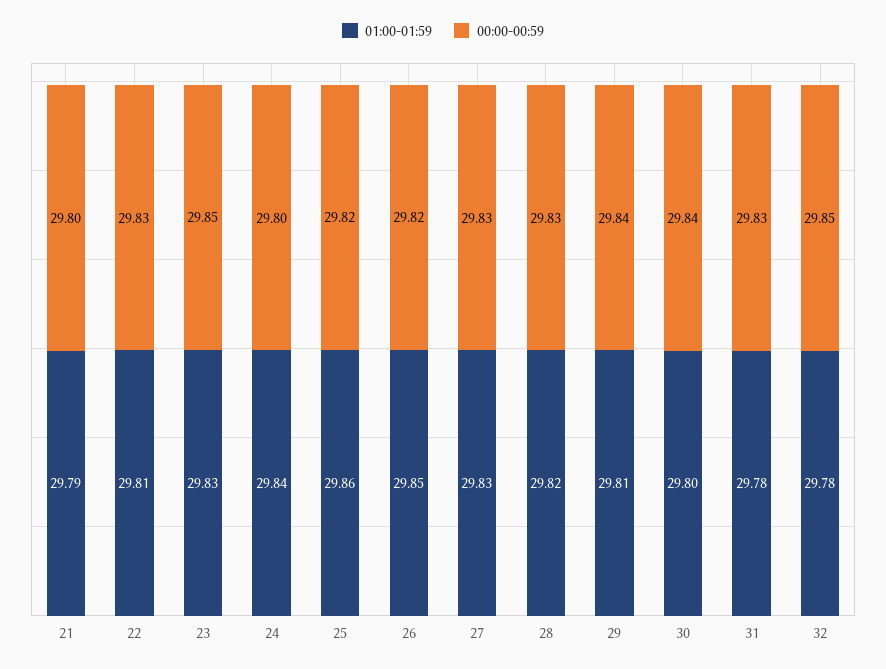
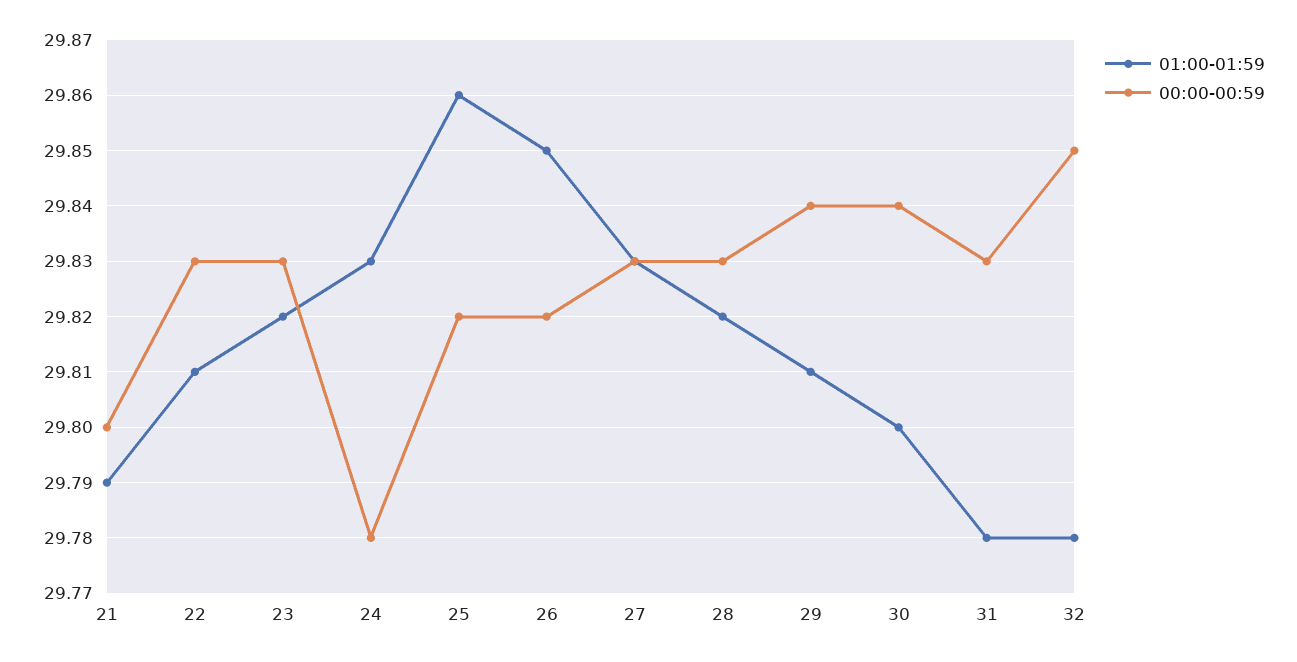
01:00-01:59, 23: 29.83 -> 29.82
00:00-00:59, 23: 29.85 -> 29.83
01:00-01:59, 24: 29.84 -> 29.83
00:00-00:59, 24: 29.8 -> 29.78

